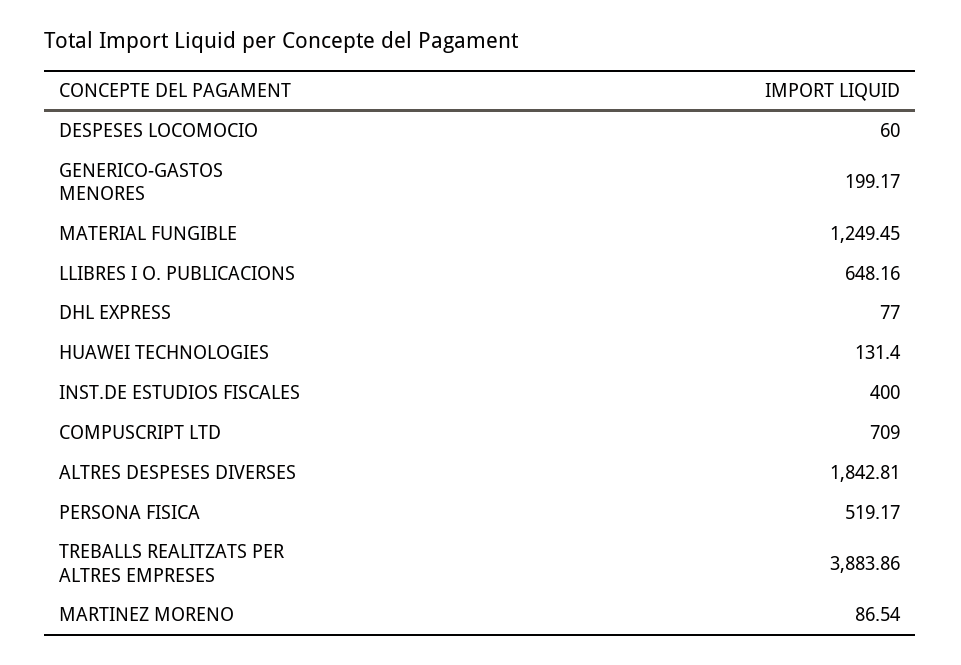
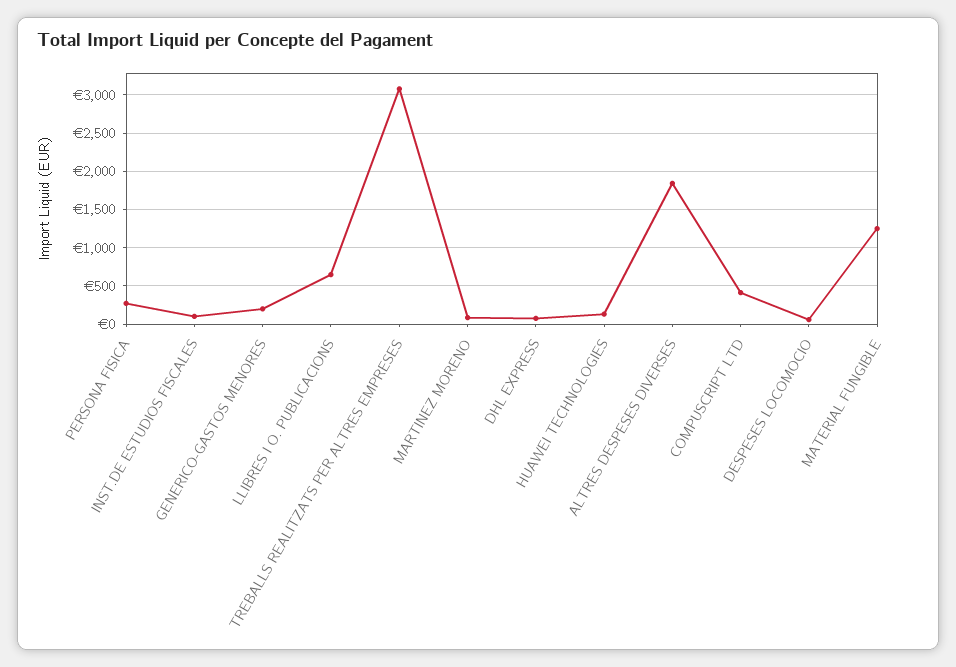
INST.DE ESTUDIOS FISCALES: 400 -> 100
COMPUSCRIPT LTD: 709 -> 400
PERSONA FISICA: 519.17 -> 300
TREBALLS REALITZATS PER ALTRES EMPRESES: 3883.86 -> 3100

